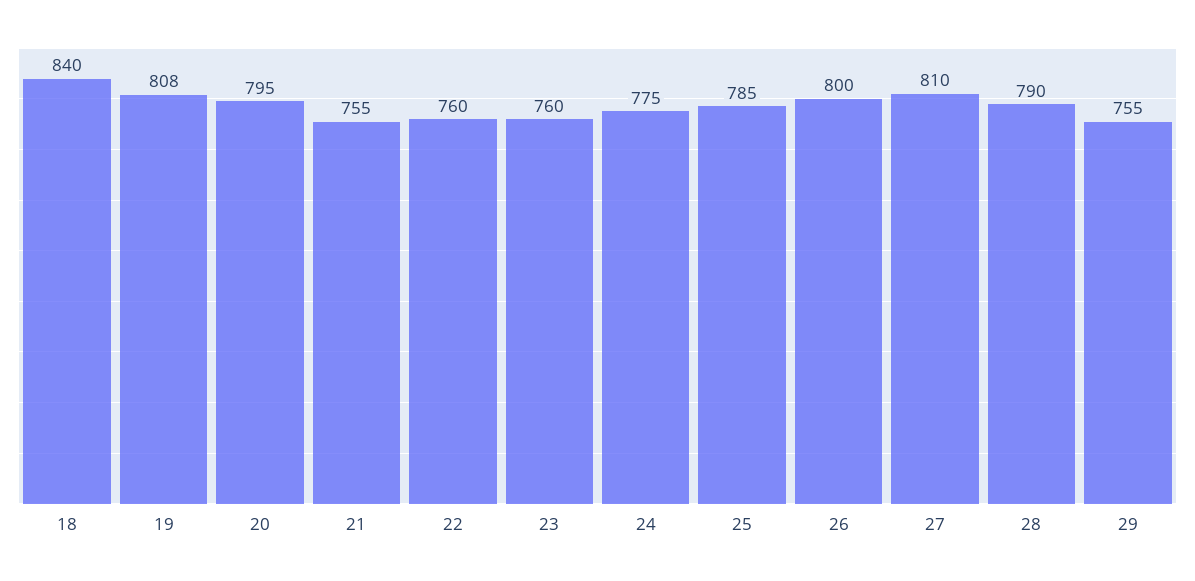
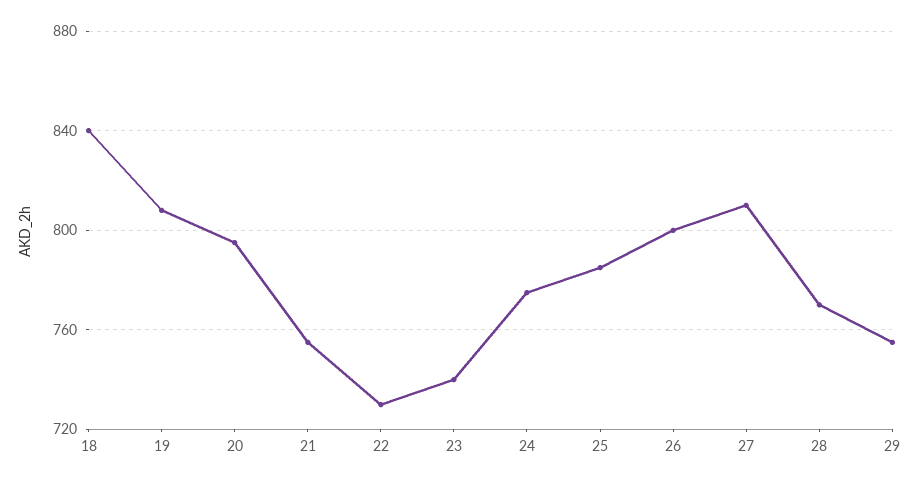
22: 760 -> 730
23: 760 -> 740
28: 790 -> 770

